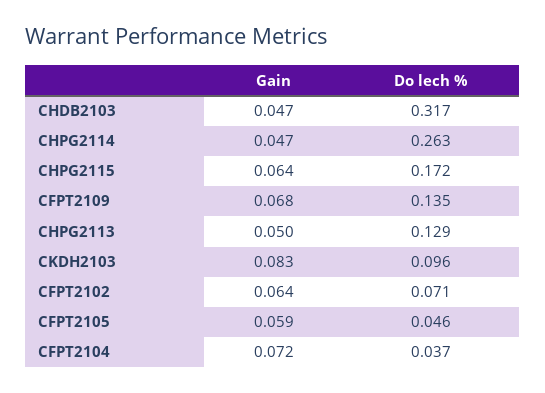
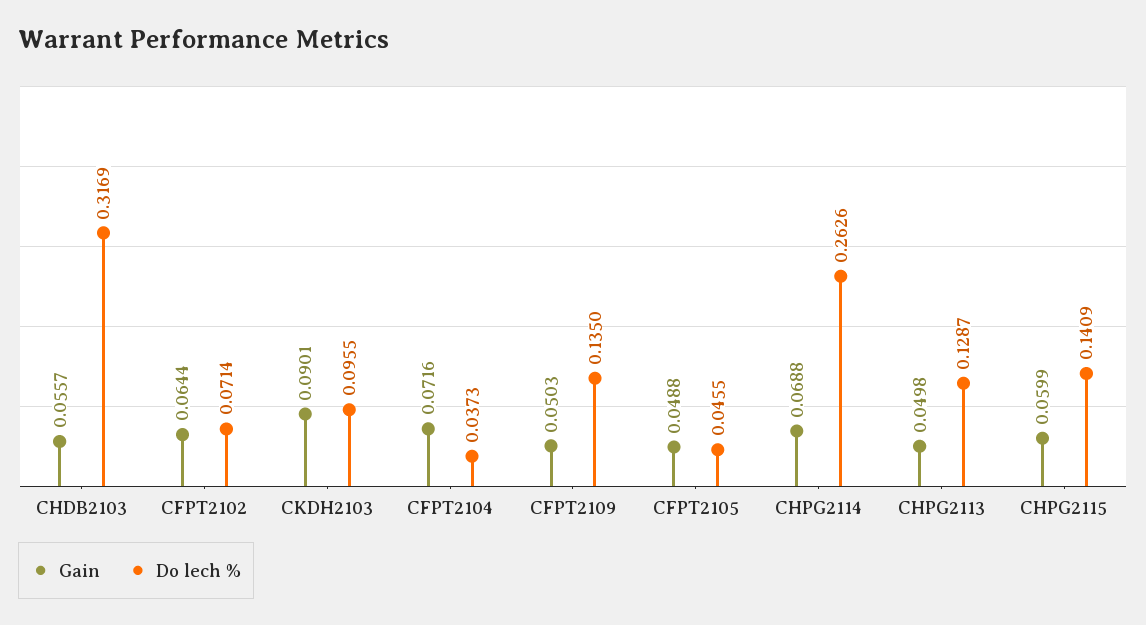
Gain, CHDB2103: 0.047 -> 0.0557
Gain, CHPG2114: 0.047 -> 0.0688
Gain, CHPG2115: 0.064 -> 0.0599
Do lech %, CHPG2115: 0.172 -> 0.1409
Gain, CFPT2109: 0.068 -> 0.0503
Gain, CKDH2103: 0.083 -> 0.0901
Gain, CFPT2105: 0.059 -> 0.0488

